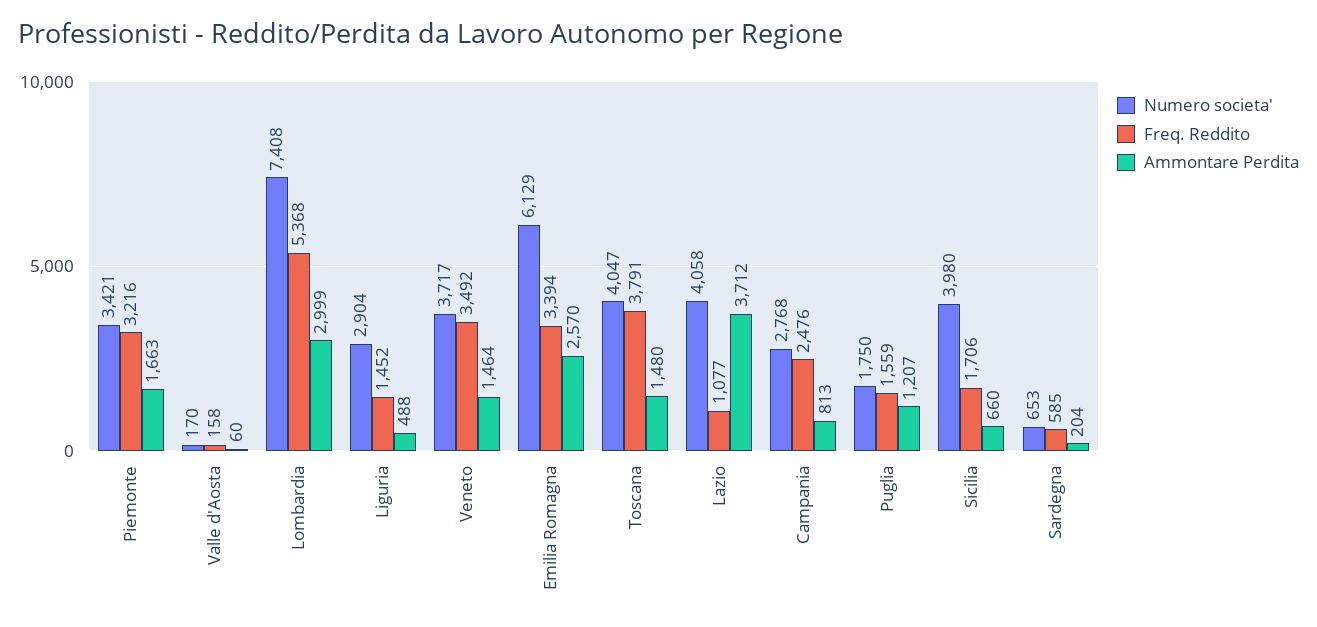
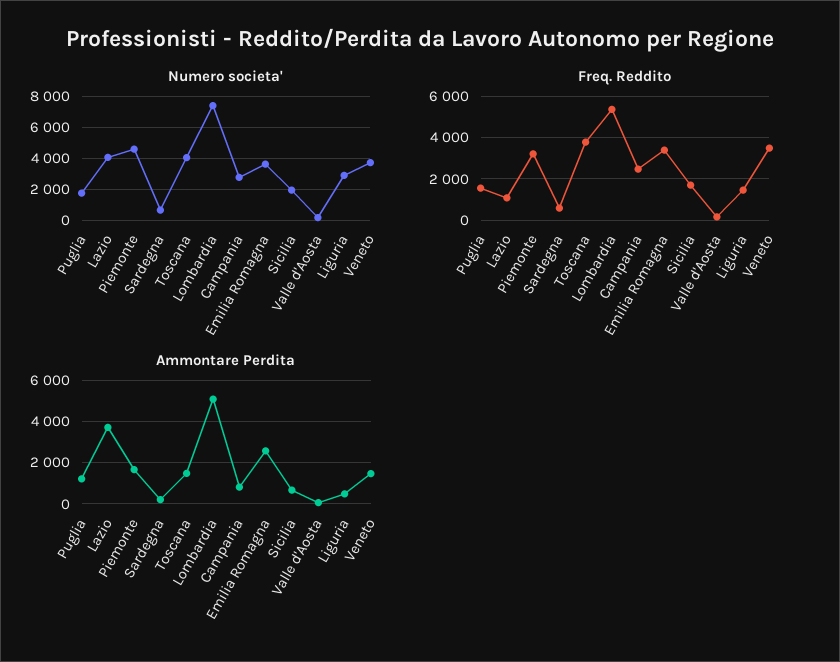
Numero societa', Piemonte: 3421 -> 4500
Ammontare Perdita, Lombardia: 2999 -> 5000
Numero societa', Emilia Romagna: 6129 -> 3500
Numero societa', Sicilia: 3980 -> 2000

